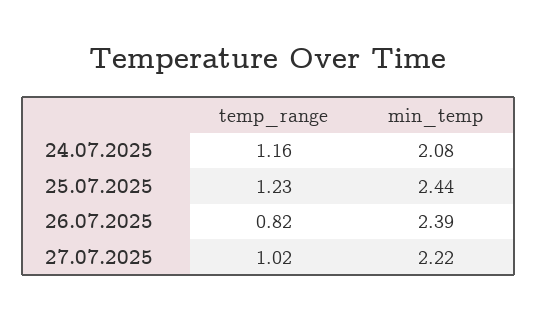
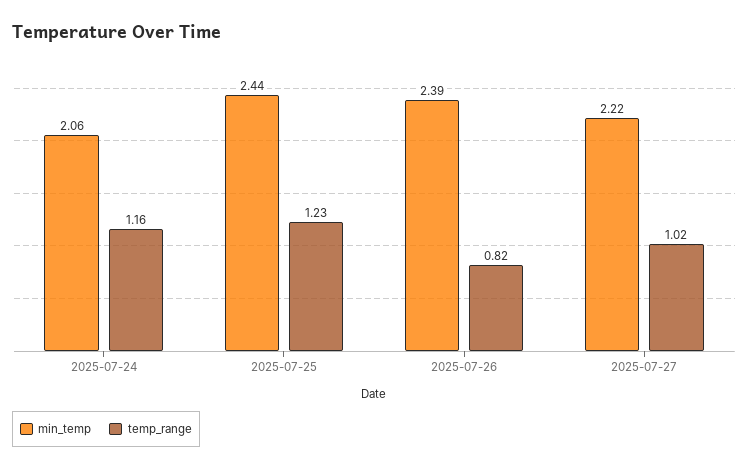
min_temp, 24.07.2025: 2.08 -> 2.06

